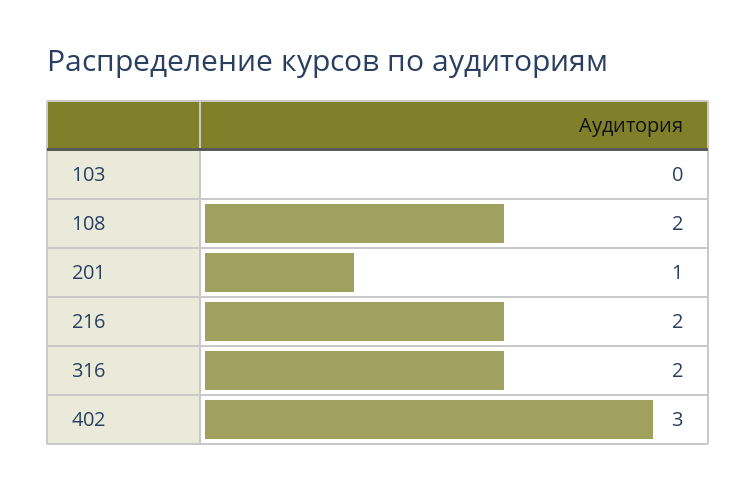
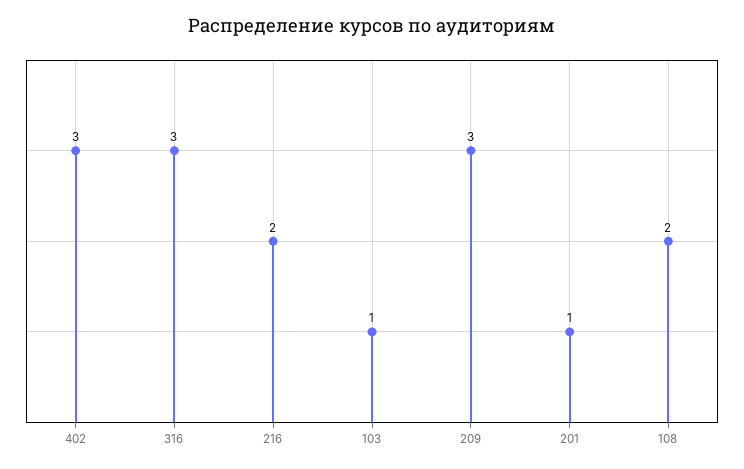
103: 0 -> 1
316: 2 -> 3
209: none -> 3

